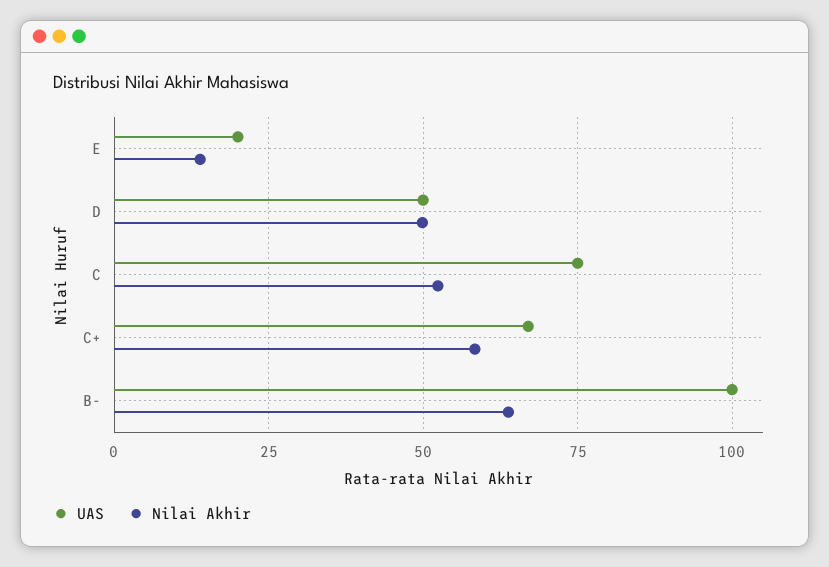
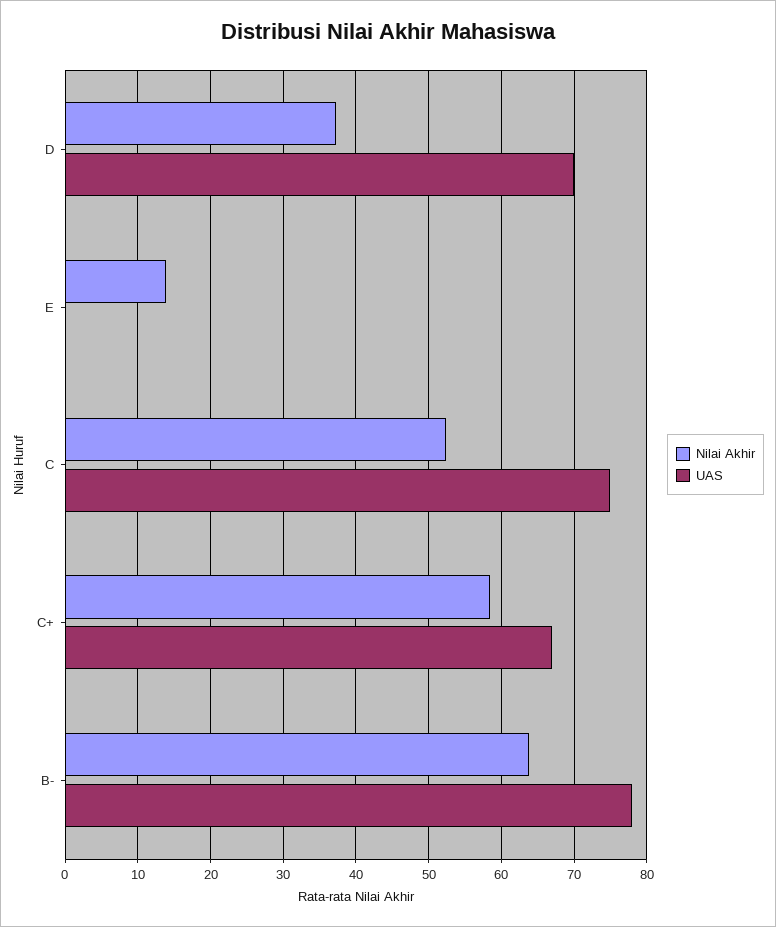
UAS, E: 20 -> 0
UAS, D: 50 -> 70
Nilai Akhir, D: 50 -> 37
UAS, B-: 100 -> 78

